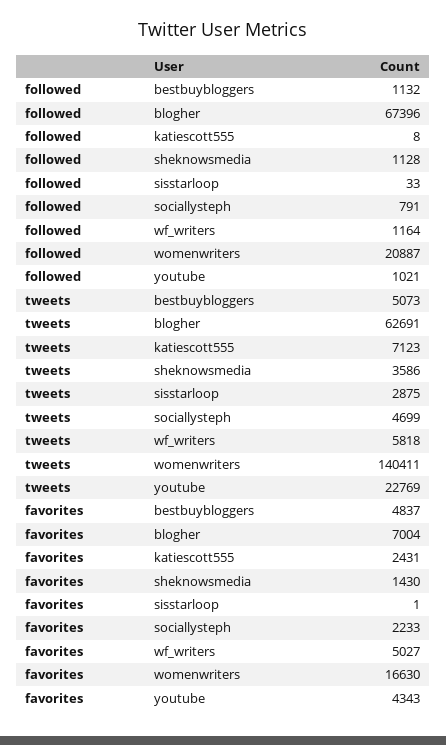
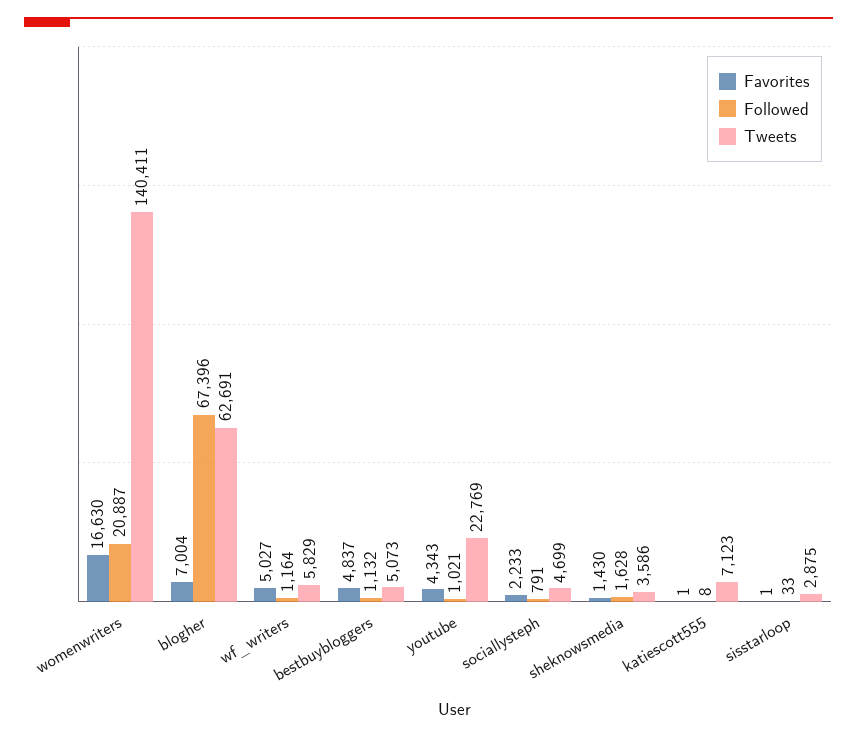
followed, sheknowsmedia: 1128 -> 1628
tweets, wf_writers: 5818 -> 5829
favorites, katiescott555: 2431 -> 1

